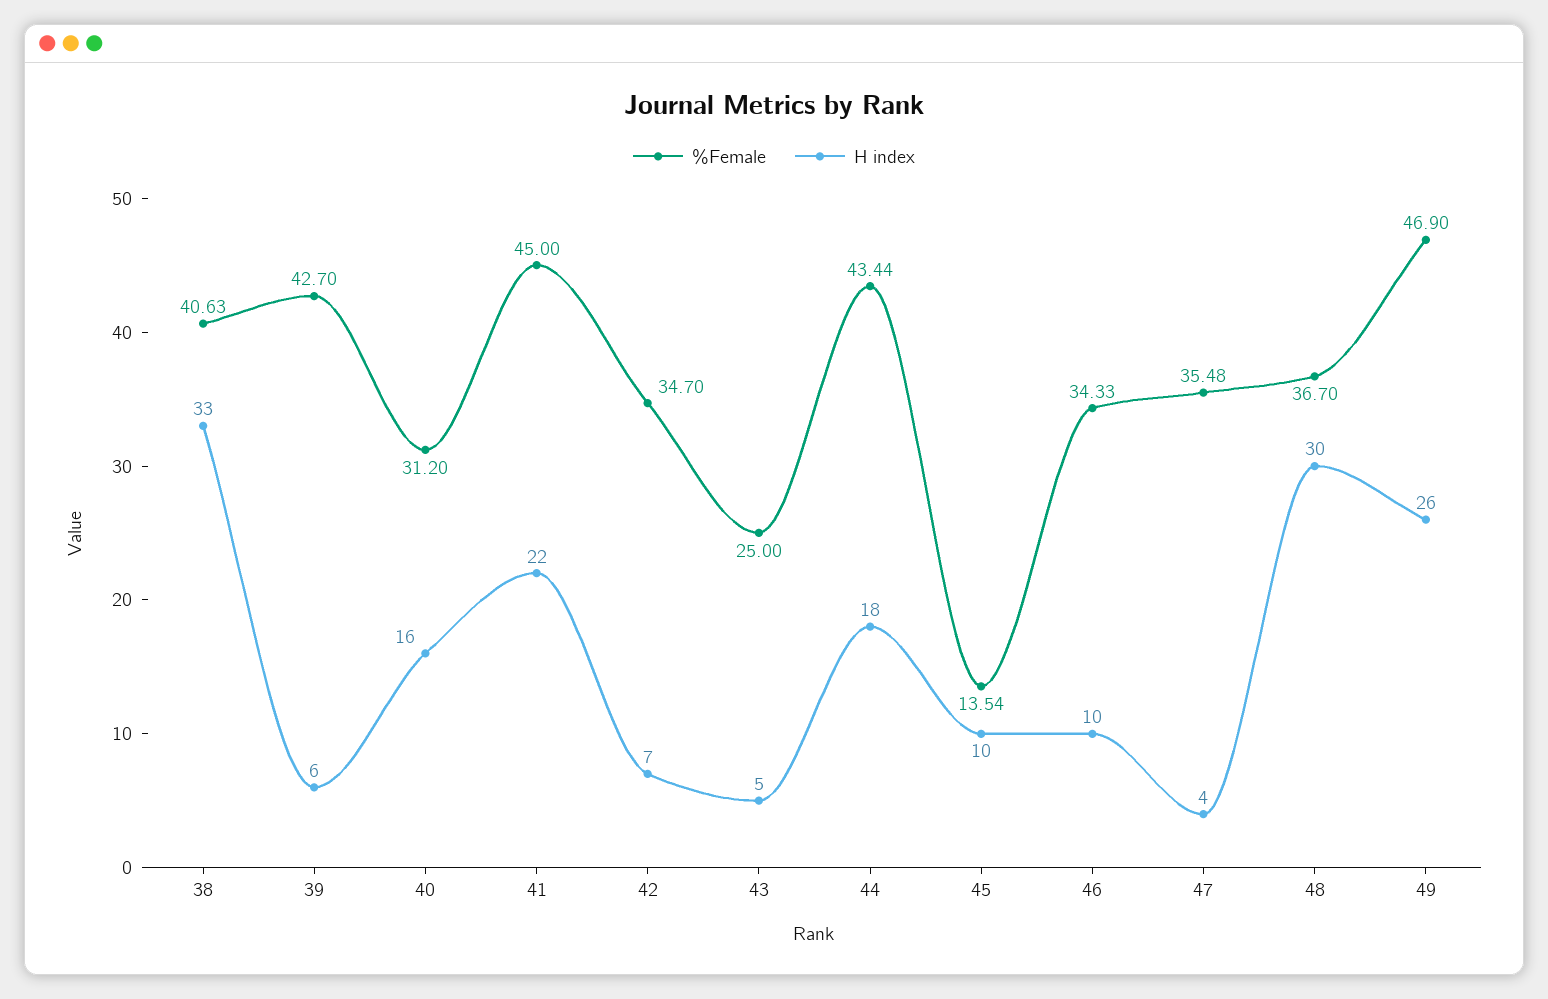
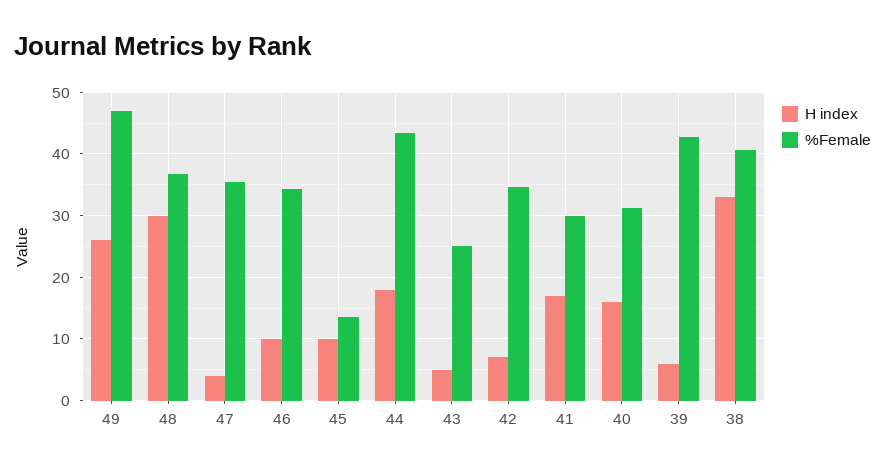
%Female, 41: 45 -> 30
H index, 41: 22 -> 17

